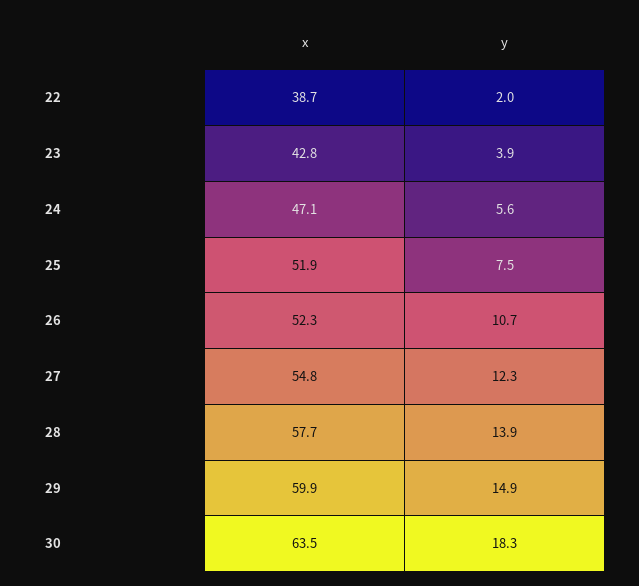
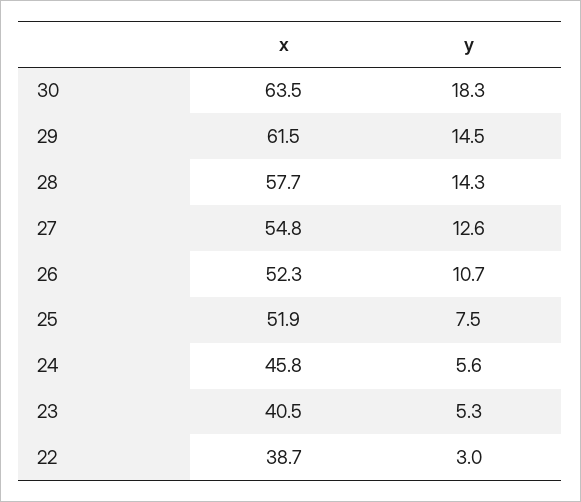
y, 22: 2 -> 3
x, 23: 42.8 -> 40.5
y, 23: 3.9 -> 5.3
x, 24: 47.1 -> 45.8
y, 27: 12.3 -> 12.6
y, 28: 13.9 -> 14.3
x, 29: 59.9 -> 61.5
y, 29: 14.9 -> 14.5

